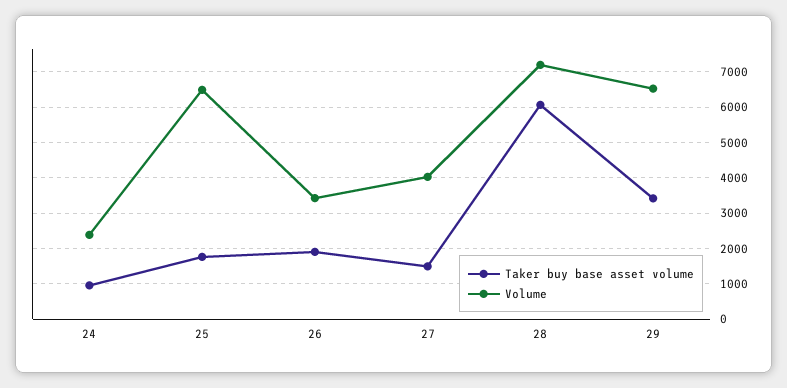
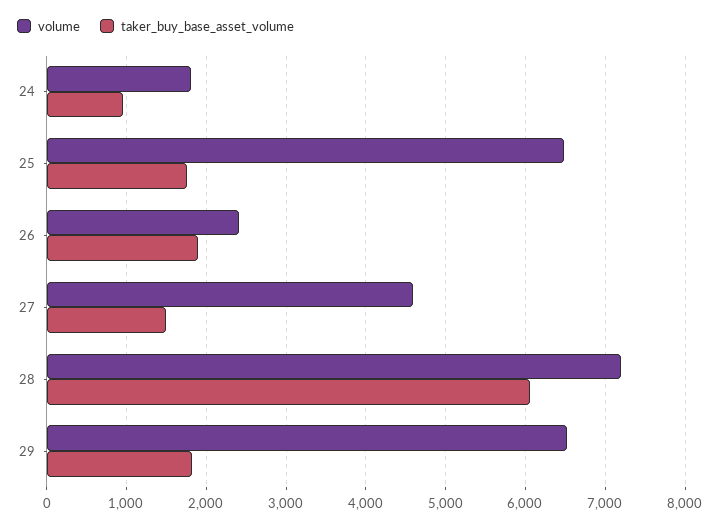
Volume, 24: 2400 -> 1800
Volume, 26: 3400 -> 2400
Volume, 27: 4000 -> 4600
Taker buy base asset volume, 29: 3400 -> 1800

